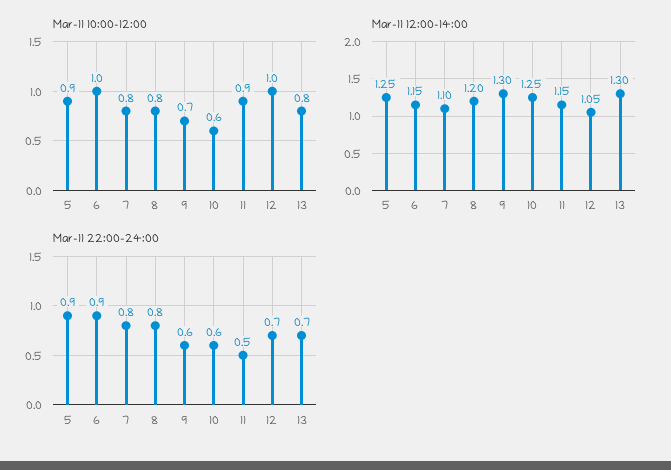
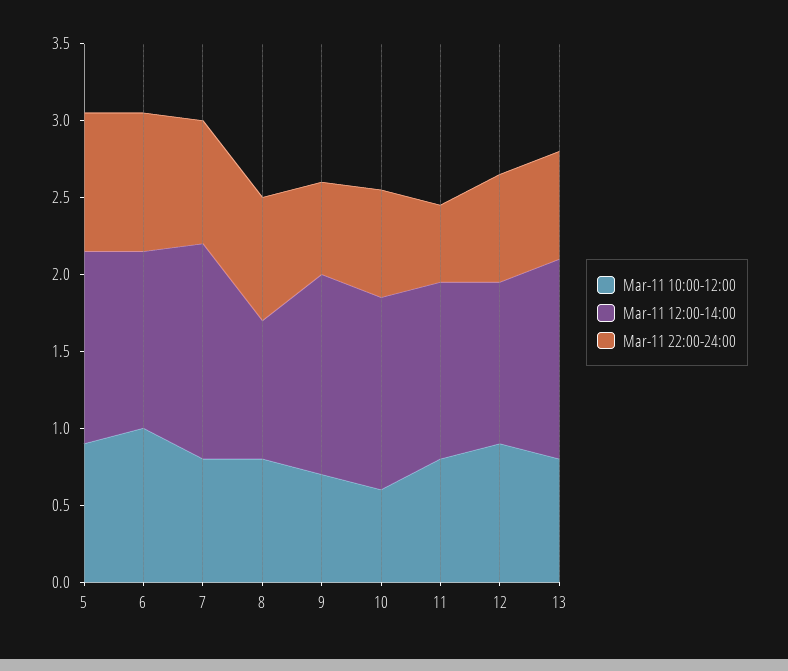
Mar-11 10:00-12:00, 11: 0.9 -> 0.8
Mar-11 10:00-12:00, 12: 1 -> 0.9
Mar-11 12:00-14:00, 7: 1.1 -> 1.4
Mar-11 12:00-14:00, 8: 1.2 -> 0.9
Mar-11 22:00-24:00, 10: 0.6 -> 0.7

